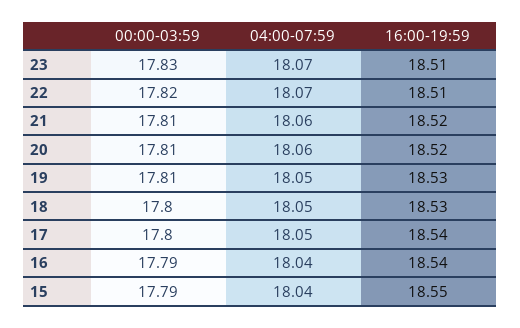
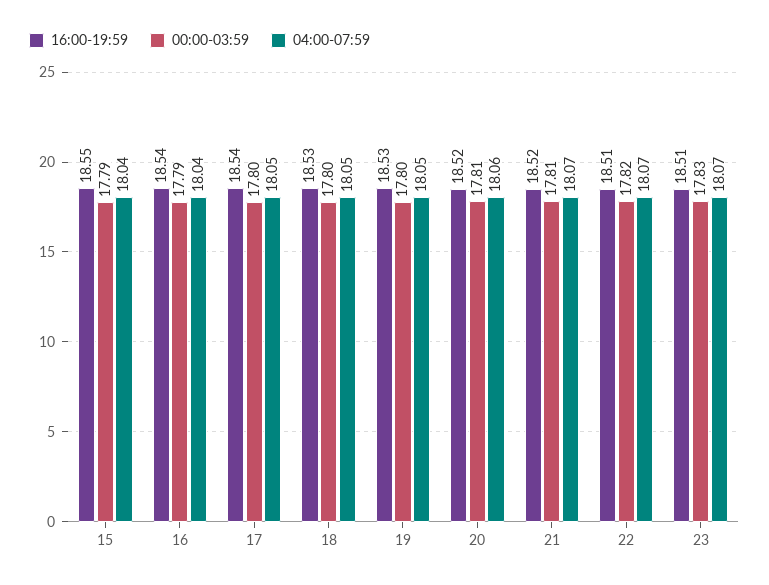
04:00-07:59, 21: 18.06 -> 18.07
00:00-03:59, 19: 17.81 -> 17.8

